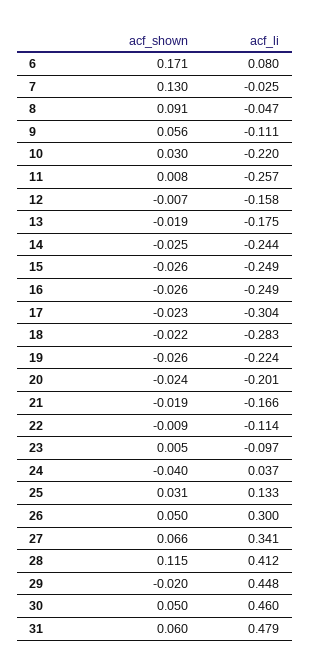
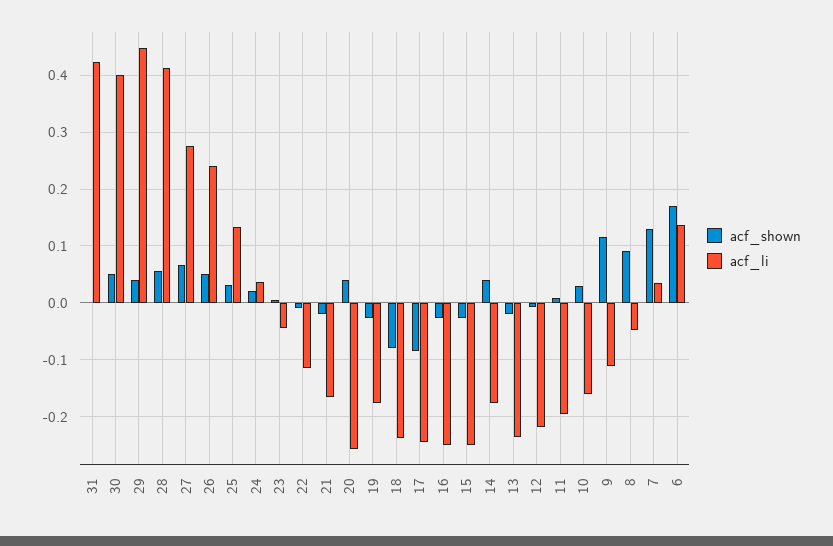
acf_li, 6: 0.08 -> 0.14
acf_li, 7: -0.025 -> 0.04
acf_shown, 9: 0.056 -> 0.12
acf_li, 10: -0.22 -> -0.16
acf_li, 11: -0.257 -> -0.2
acf_li, 12: -0.158 -> -0.22
acf_li, 13: -0.175 -> -0.24
acf_shown, 14: -0.025 -> 0.04
acf_li, 14: -0.244 -> -0.18
acf_shown, 17: -0.023 -> -0.08
acf_li, 17: -0.304 -> -0.24
acf_shown, 18: -0.022 -> -0.08
acf_li, 18: -0.283 -> -0.24
acf_li, 19: -0.224 -> -0.18
acf_shown, 20: -0.024 -> 0.04
acf_li, 20: -0.201 -> -0.26
acf_li, 23: -0.097 -> -0.04
acf_shown, 24: -0.04 -> 0.02
acf_li, 26: 0.3 -> 0.24
acf_li, 27: 0.341 -> 0.28
acf_shown, 28: 0.115 -> 0.06
acf_shown, 29: -0.02 -> 0.04
acf_li, 30: 0.46 -> 0.4
acf_shown, 31: 0.06 -> 0
acf_li, 31: 0.479 -> 0.42

